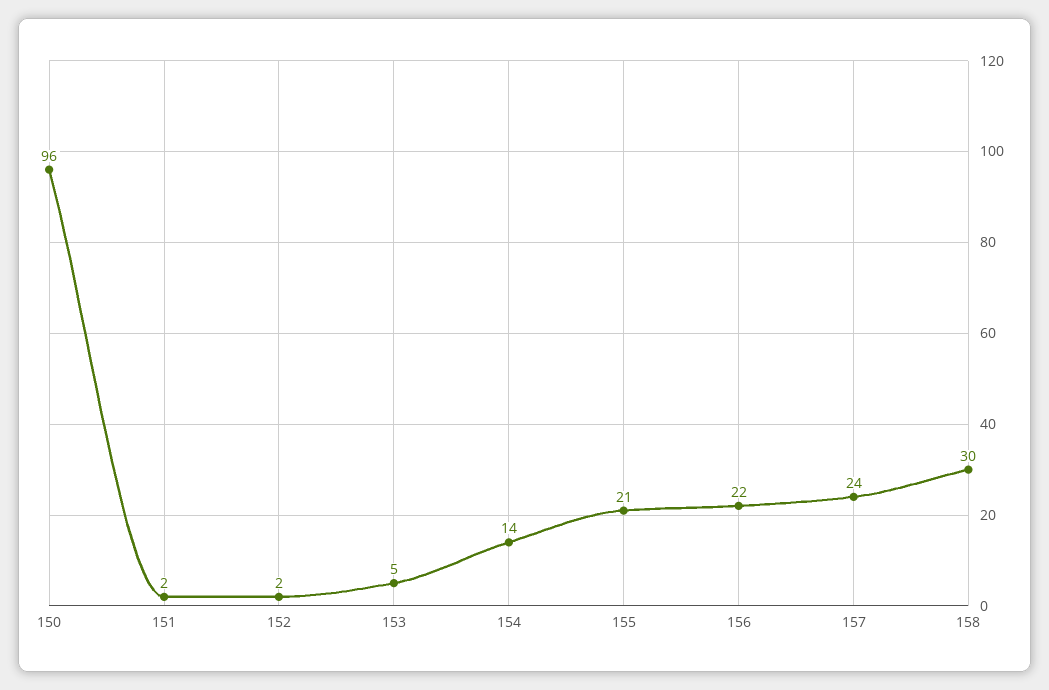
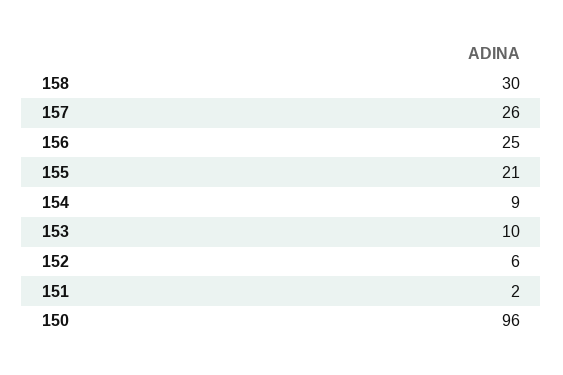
152: 2 -> 6
153: 5 -> 10
154: 14 -> 9
156: 22 -> 25
157: 24 -> 26

